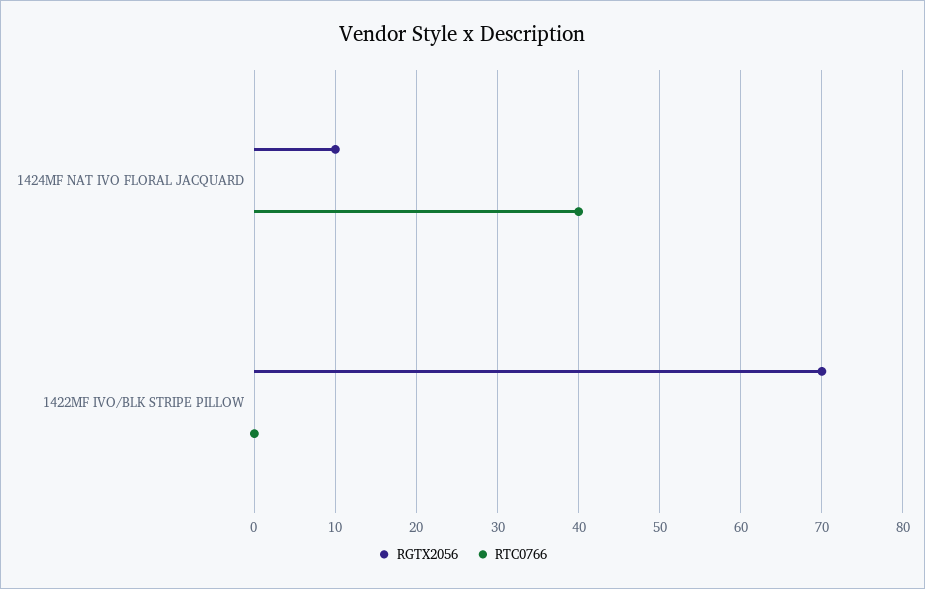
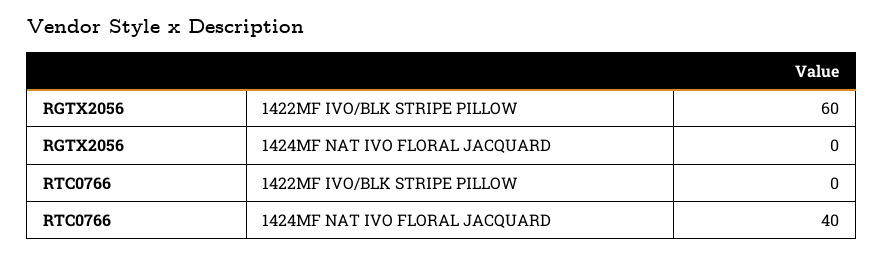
RGTX2056, 1424MF NAT IVO FLORAL JACQUARD: 10 -> 0
RGTX2056, 1422MF IVO/BLK STRIPE PILLOW: 70 -> 60

